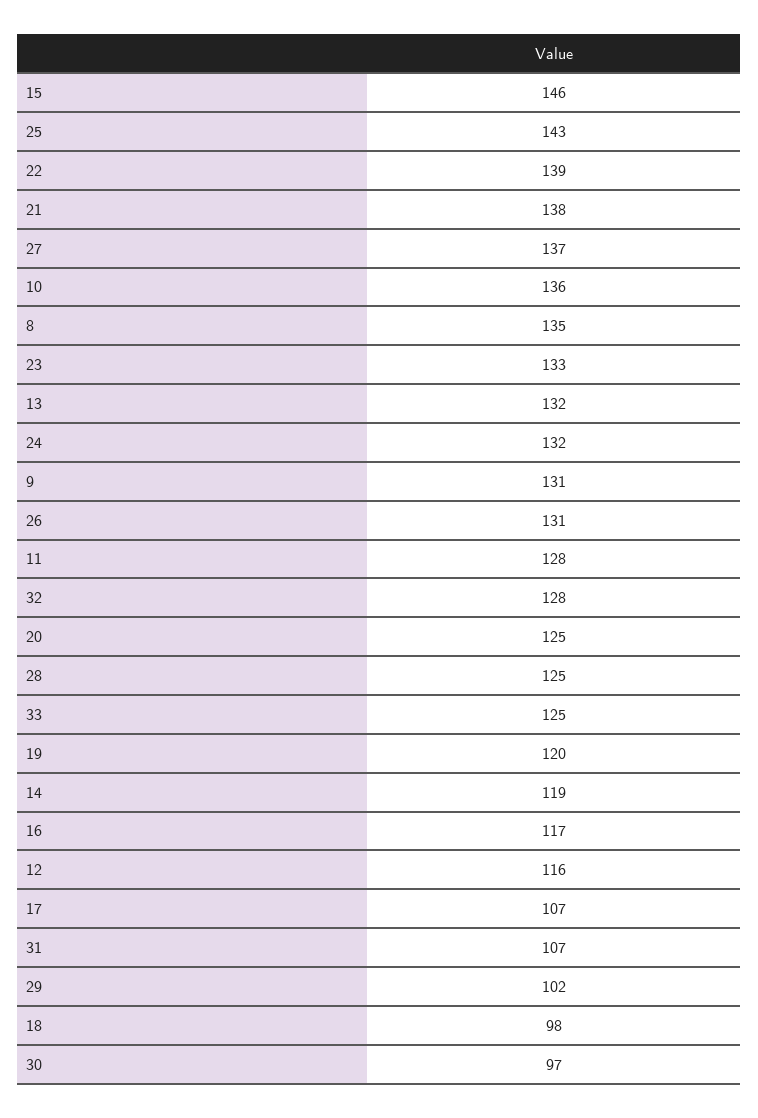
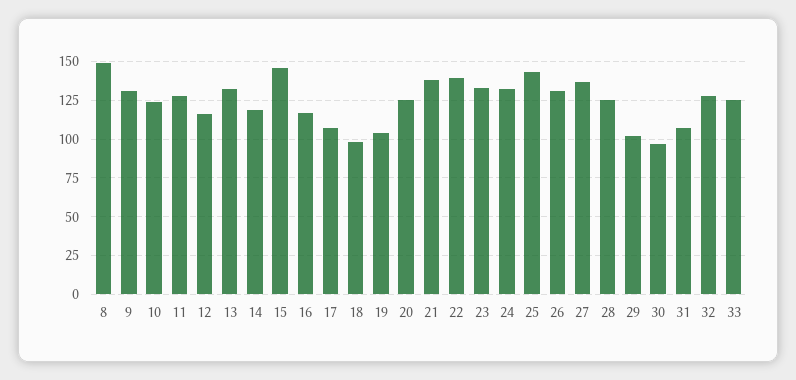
10: 136 -> 125
8: 135 -> 150
19: 120 -> 105

